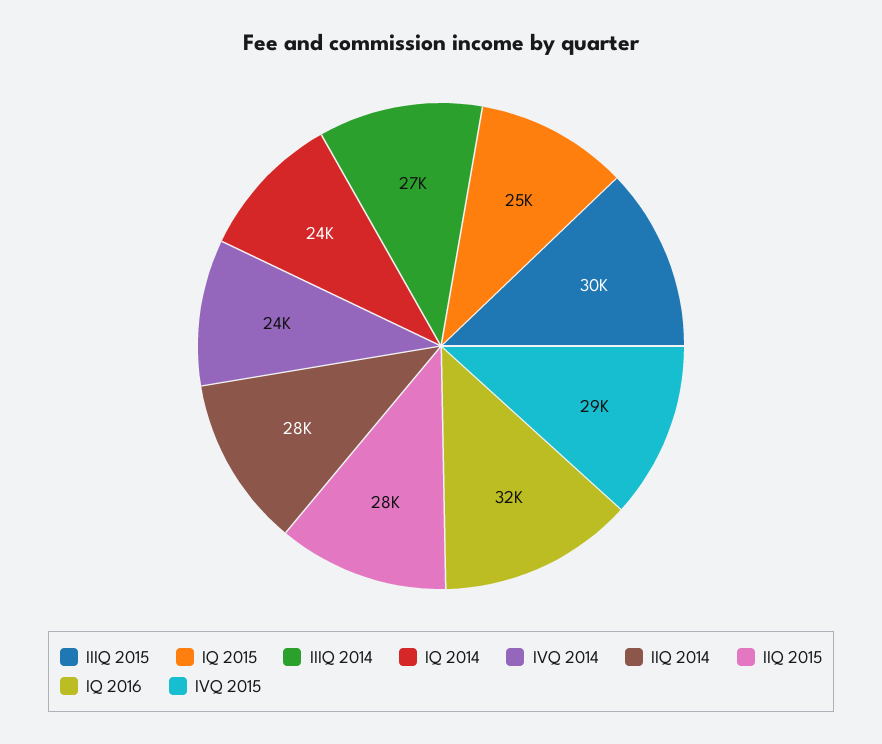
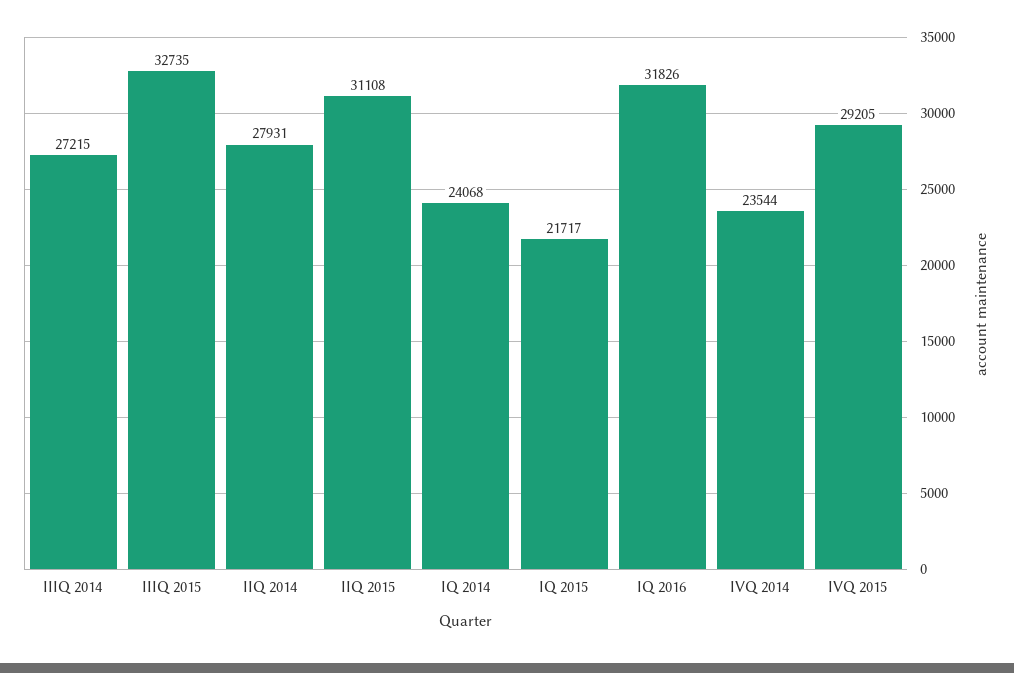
IIIQ 2015: 30000 -> 32735
IQ 2015: 25000 -> 21717
IIQ 2015: 28000 -> 31108

